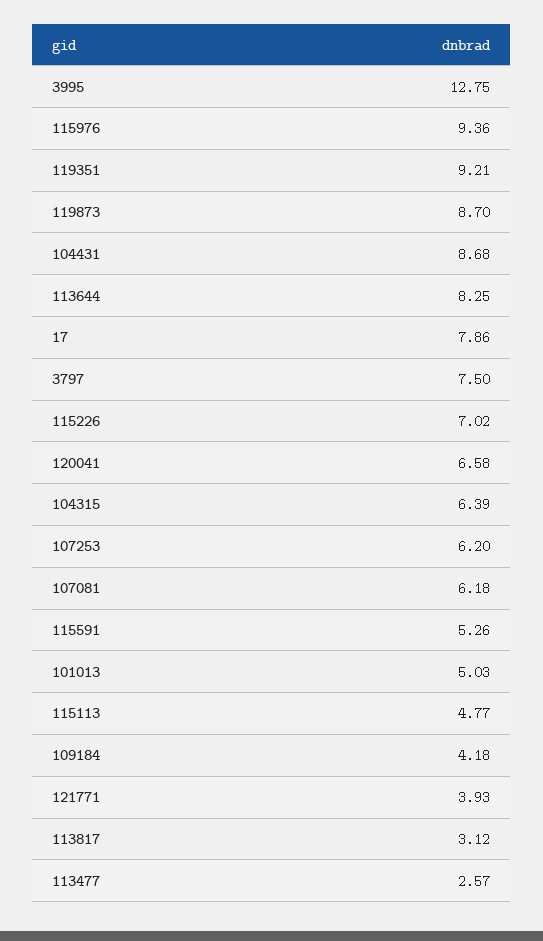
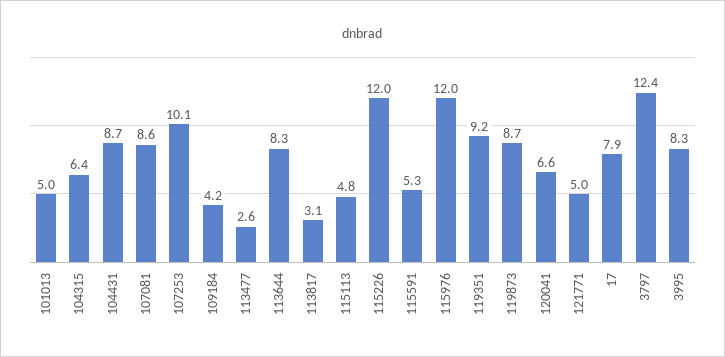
3995: 12.75 -> 8.3
115976: 9.36 -> 12
3797: 7.5 -> 12.4
115226: 7.02 -> 12
107253: 6.2 -> 10.1
107081: 6.18 -> 8.6
121771: 3.93 -> 5

